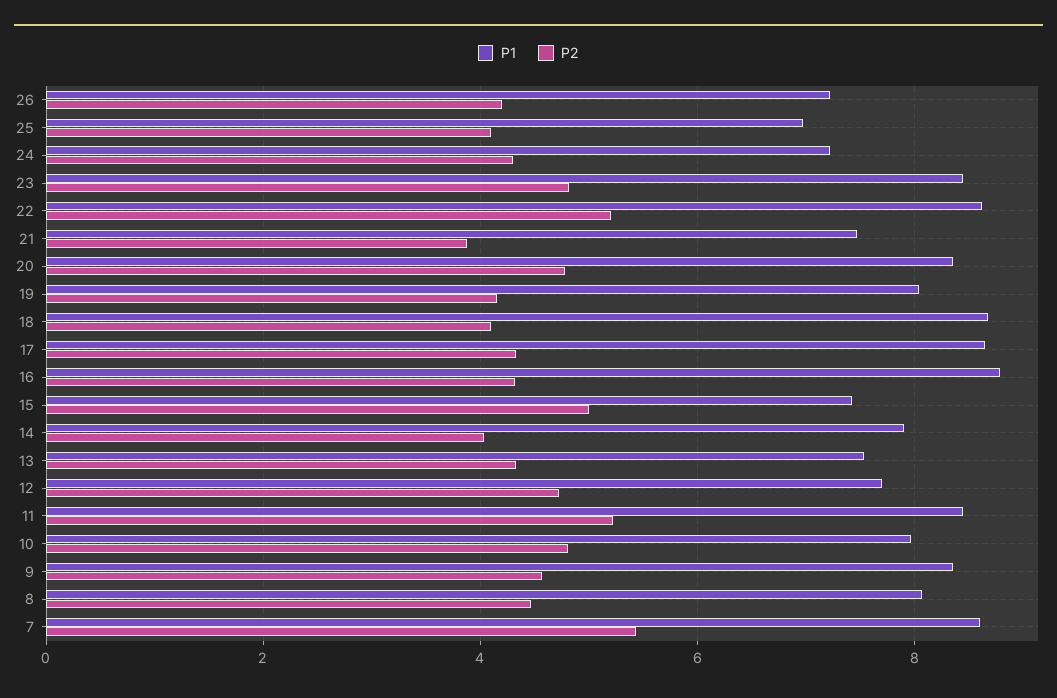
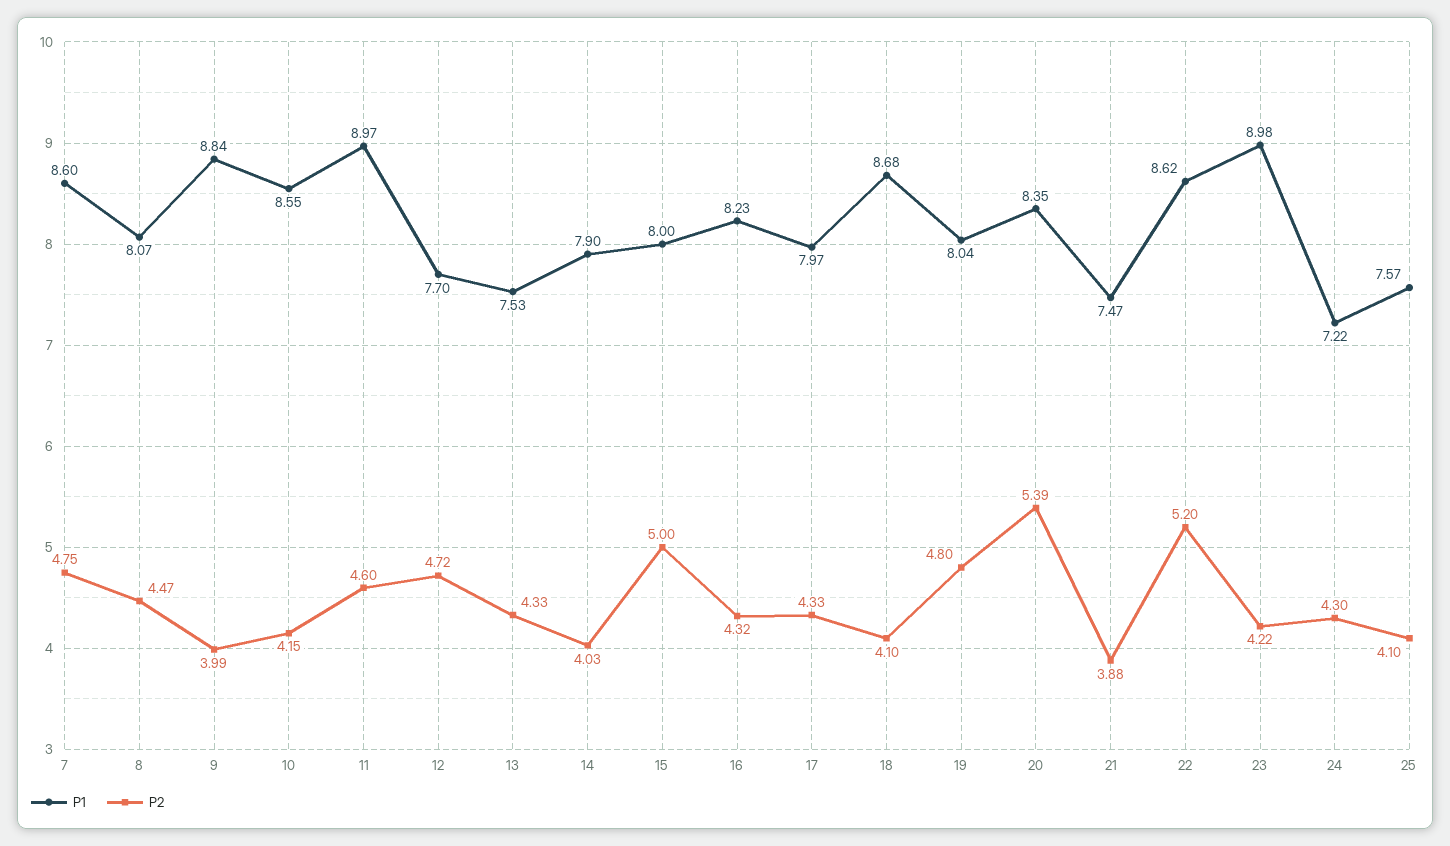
P1, 26: 7.2 -> none
P2, 26: 4.2 -> none
P1, 25: 7 -> 7.57
P1, 23: 8.4 -> 8.98
P2, 23: 4.8 -> 4.22
P2, 20: 4.8 -> 5.39
P2, 19: 4.2 -> 4.8
P1, 17: 8.6 -> 7.97
P1, 16: 8.8 -> 8.23
P1, 15: 7.4 -> 8
P1, 11: 8.4 -> 8.97
P2, 11: 5.2 -> 4.6
P1, 10: 8 -> 8.55
P2, 10: 4.8 -> 4.15
P1, 9: 8.4 -> 8.84
P2, 9: 4.6 -> 3.99
P2, 7: 5.4 -> 4.75

